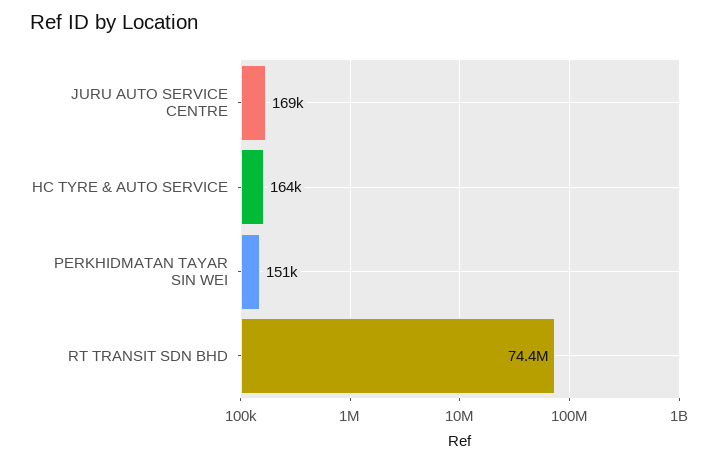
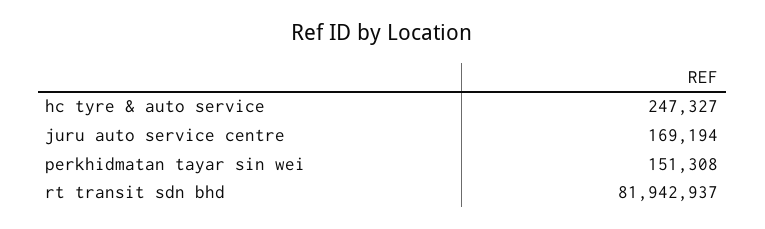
HC TYRE & AUTO SERVICE: 164000 -> 247327
RT TRANSIT SDN BHD: 74400000 -> 81942937

